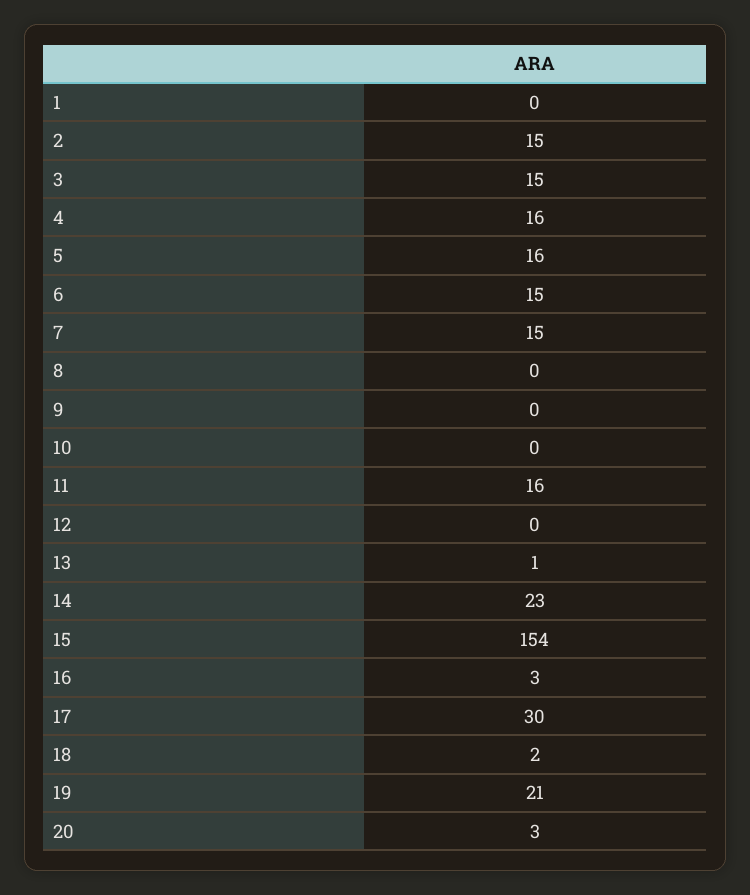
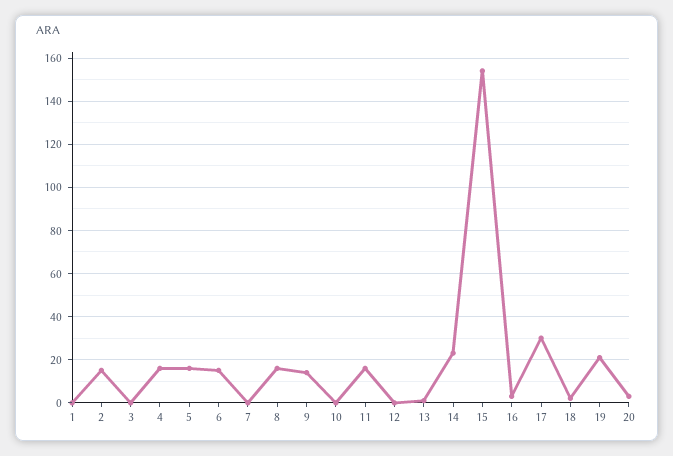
3: 15 -> 0
7: 15 -> 0
8: 0 -> 15
9: 0 -> 15

